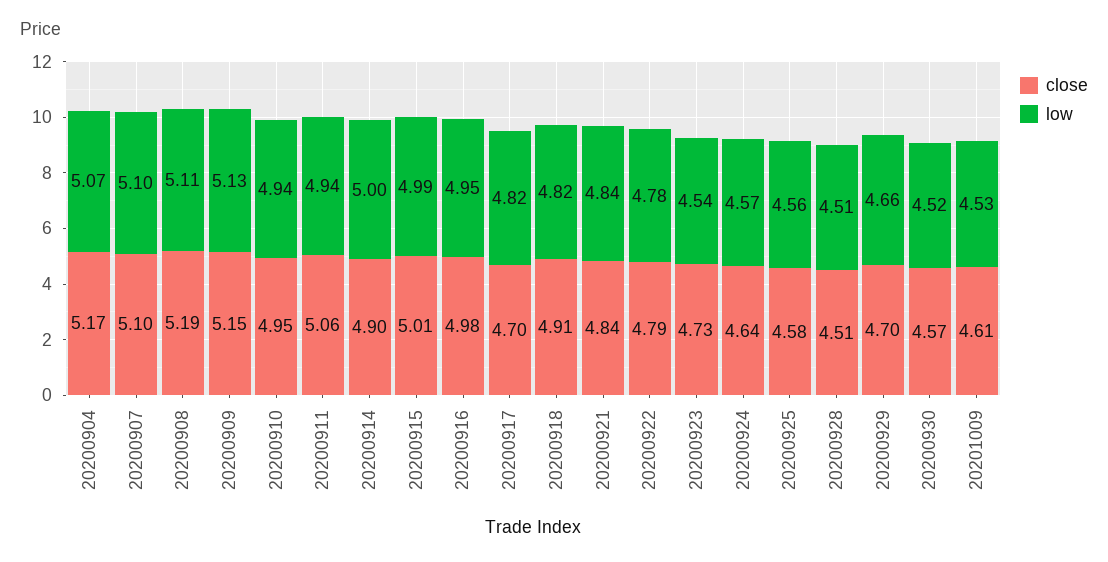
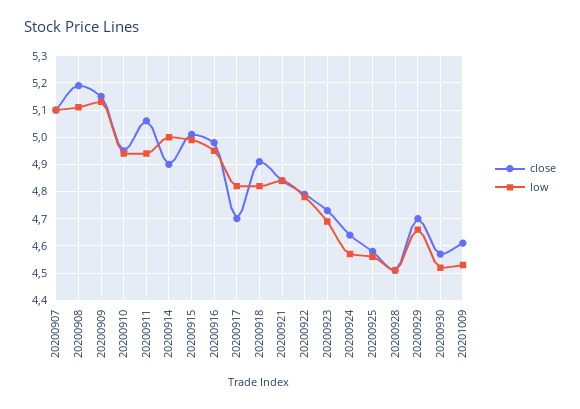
close, 20200904: 5.17 -> none
low, 20200904: 5.07 -> none
low, 20200923: 4.54 -> 4.7

